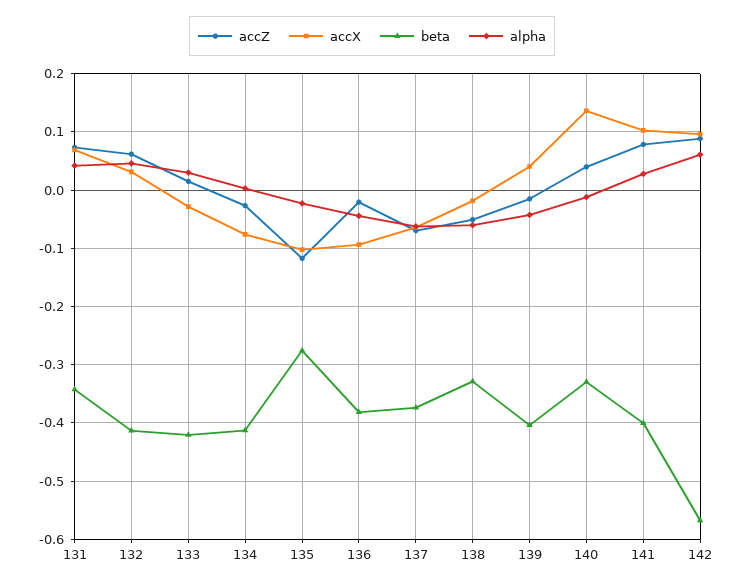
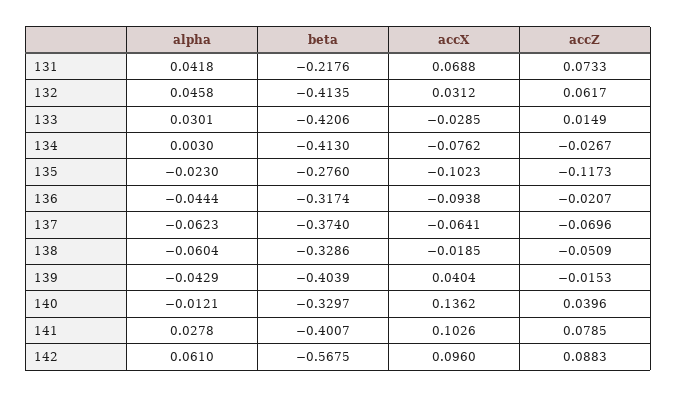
beta, 131: -0.34 -> -0.2176
beta, 136: -0.38 -> -0.3174

